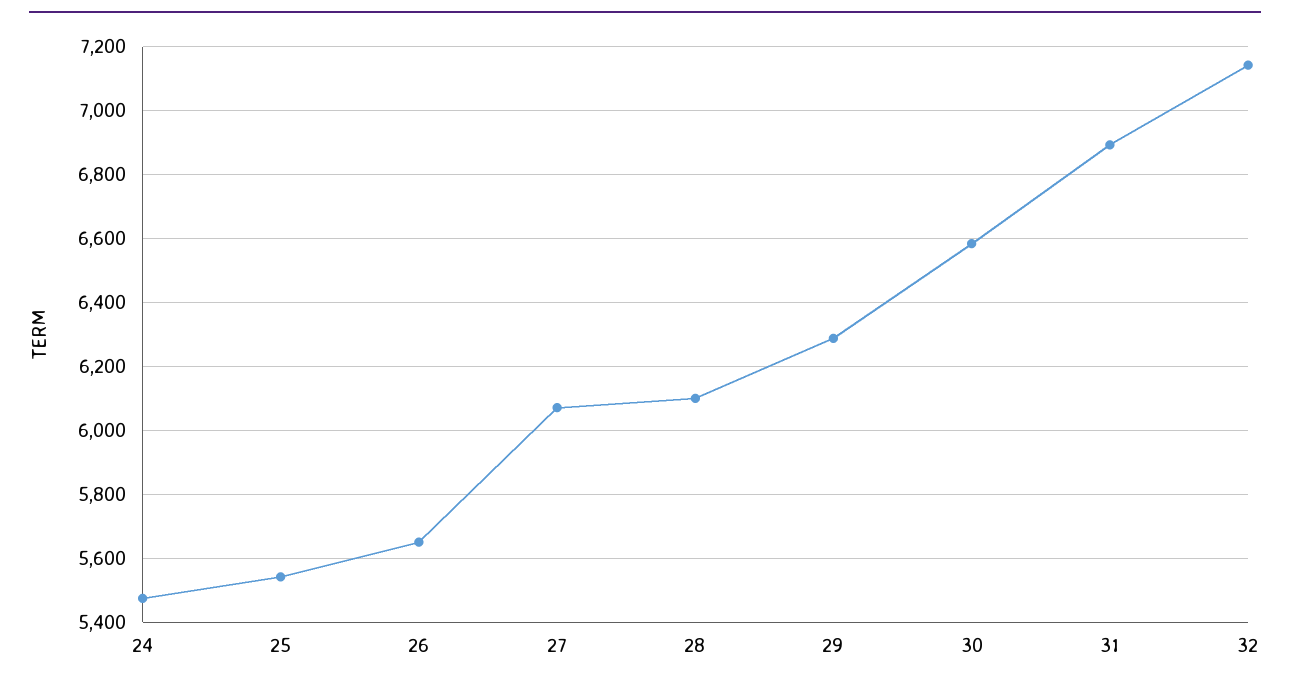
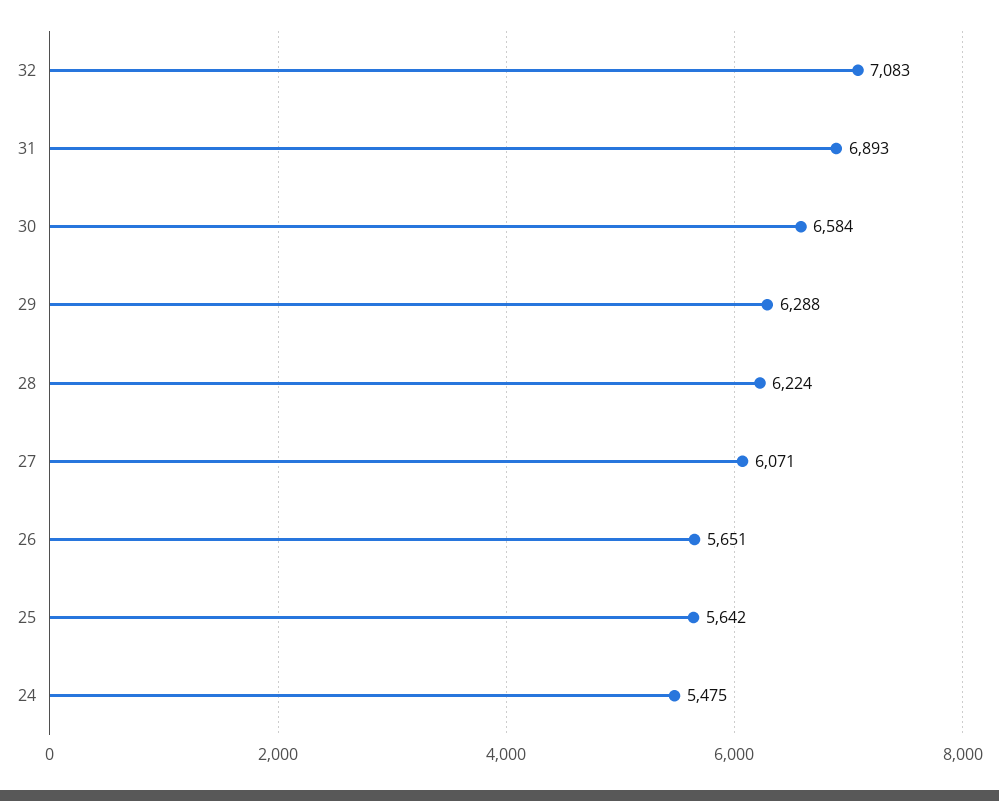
25: 5540 -> 5642
28: 6100 -> 6224
32: 7140 -> 7083

